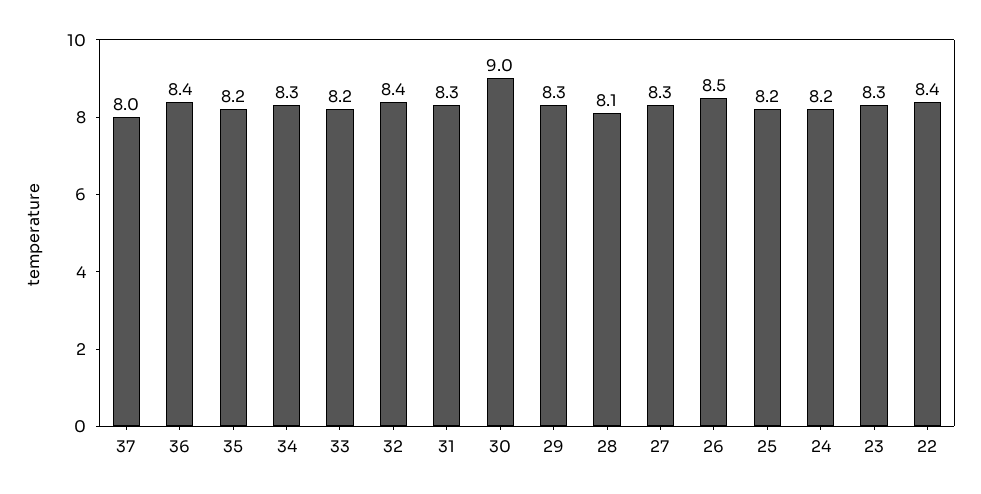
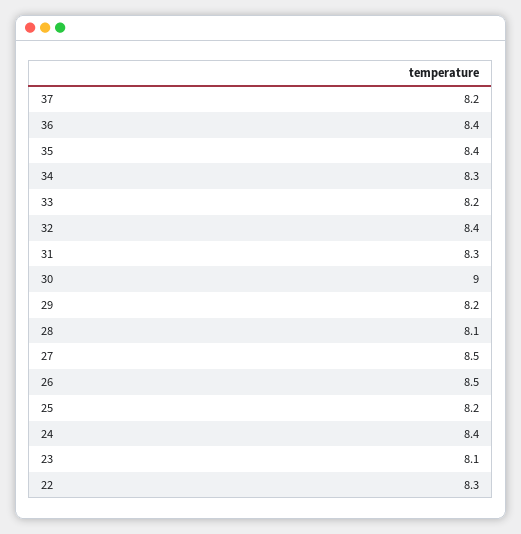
37: 8 -> 8.2
35: 8.2 -> 8.4
29: 8.3 -> 8.2
27: 8.3 -> 8.5
24: 8.2 -> 8.4
23: 8.3 -> 8.1
22: 8.4 -> 8.3

